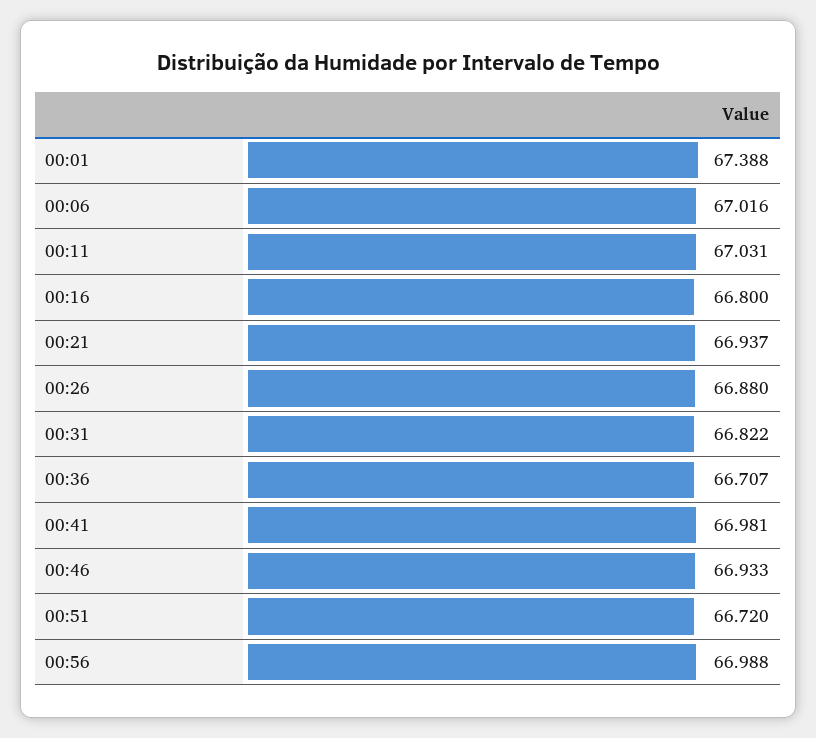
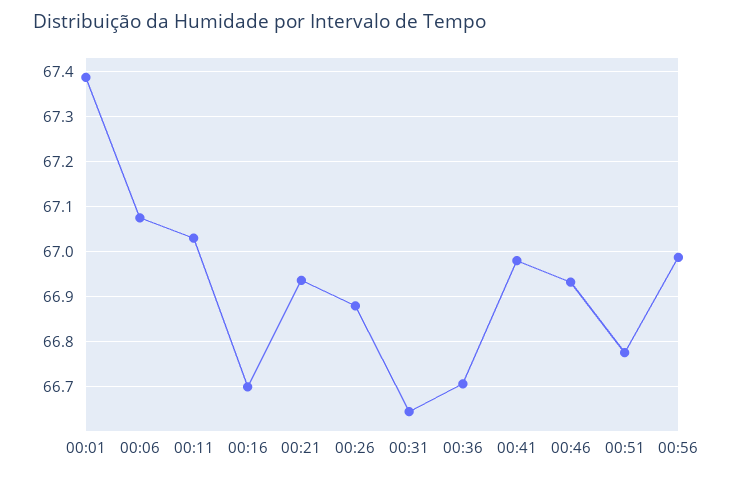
00:06: 67.016 -> 67.08
00:16: 66.8 -> 66.7
00:31: 66.822 -> 66.64
00:51: 66.72 -> 66.78

